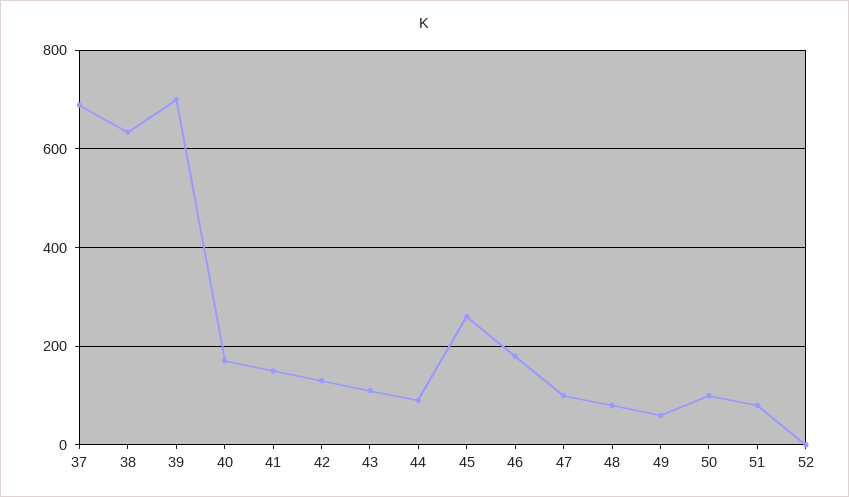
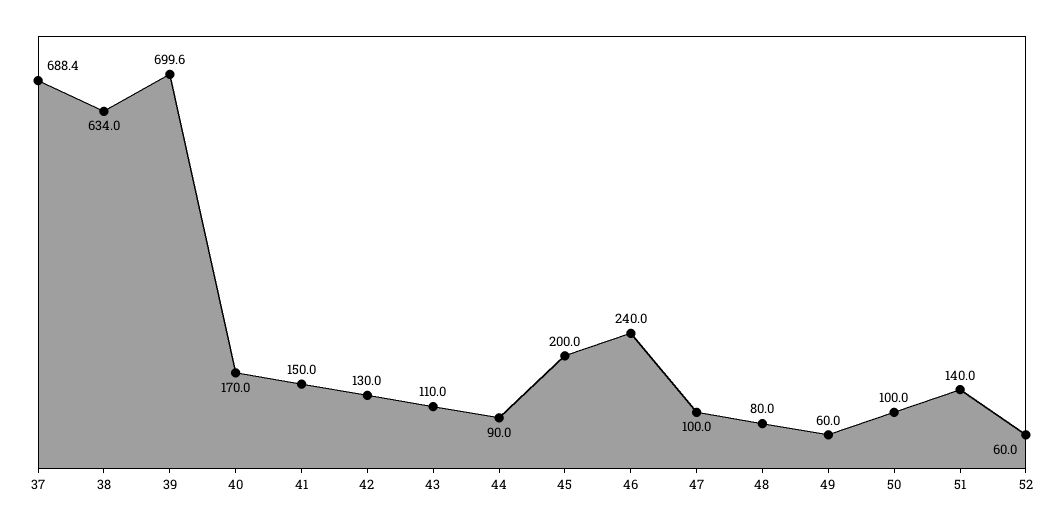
45: 260 -> 200
46: 180 -> 240
51: 80 -> 140
52: 0 -> 60

